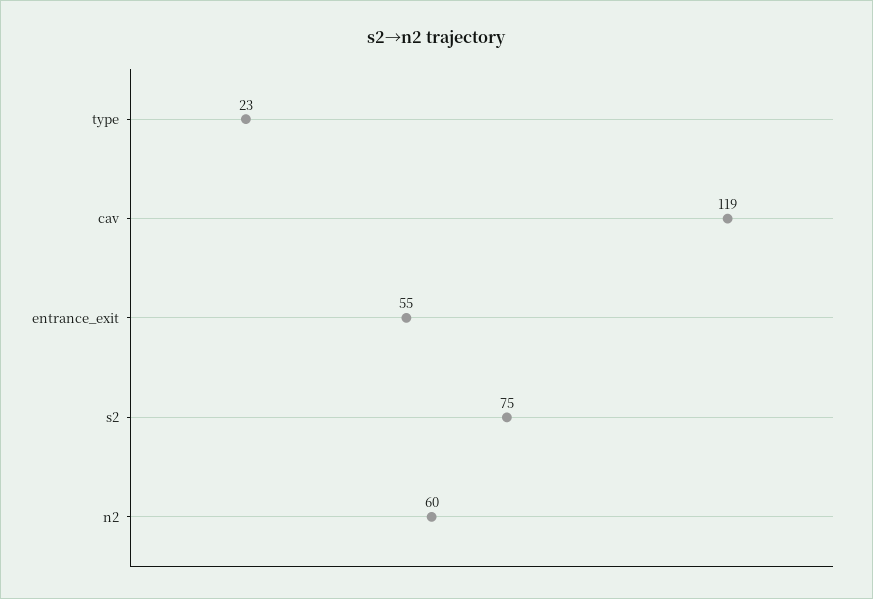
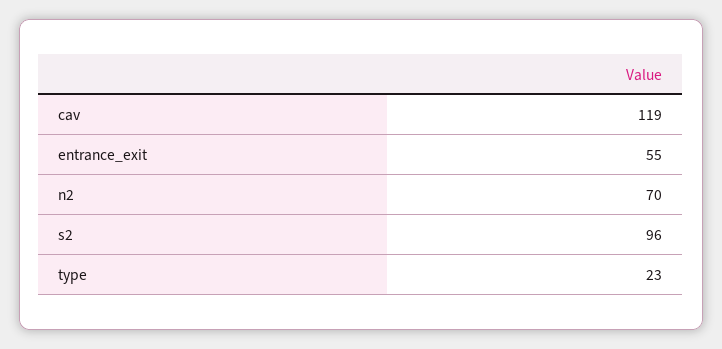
s2: 75 -> 96
n2: 60 -> 70

